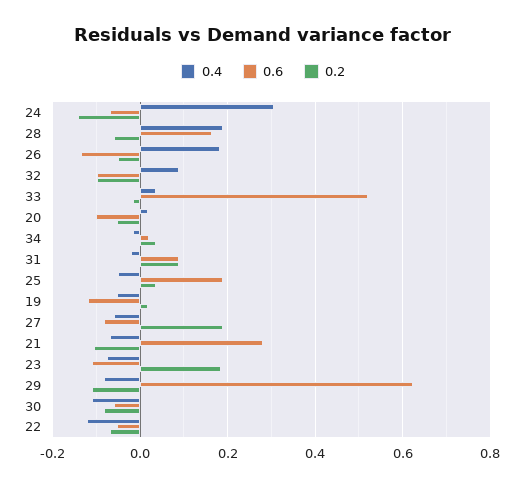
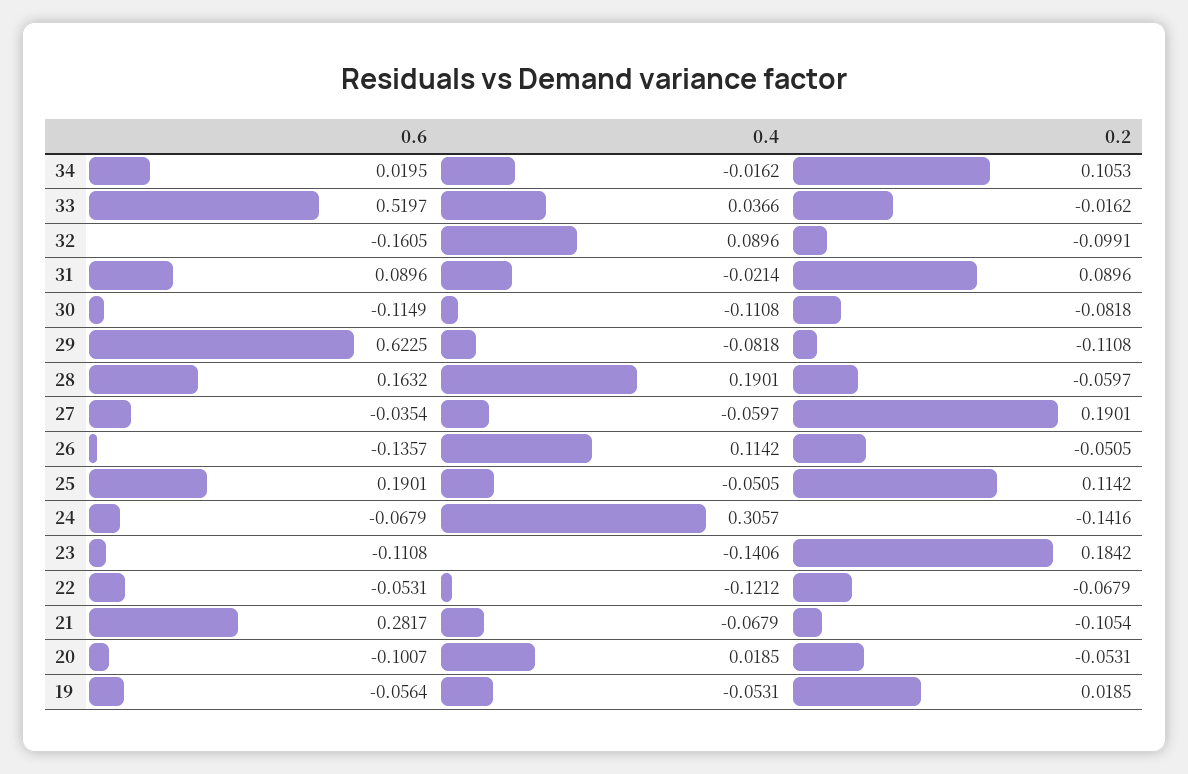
0.4, 26: 0.18 -> 0.1142
0.6, 32: -0.1 -> -0.1605
0.2, 34: 0.04 -> 0.1053
0.2, 25: 0.04 -> 0.1142
0.6, 19: -0.12 -> -0.0564
0.6, 27: -0.08 -> -0.0354
0.4, 23: -0.08 -> -0.1406
0.6, 30: -0.06 -> -0.1149

